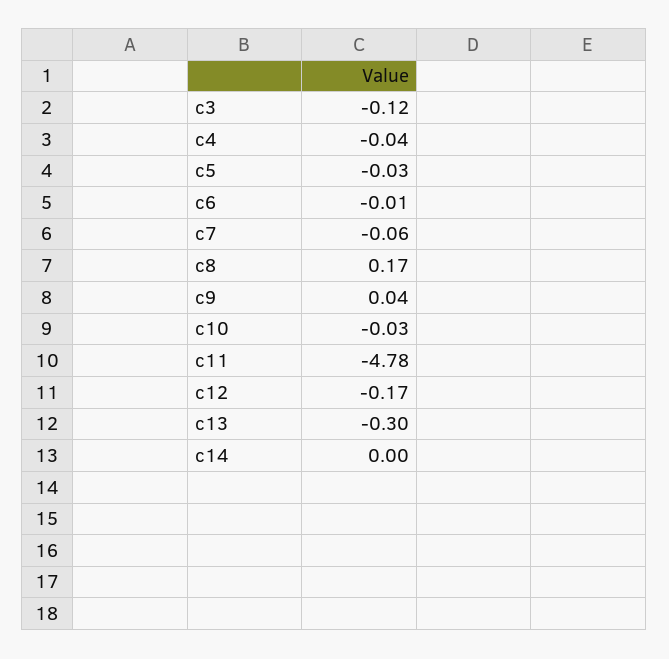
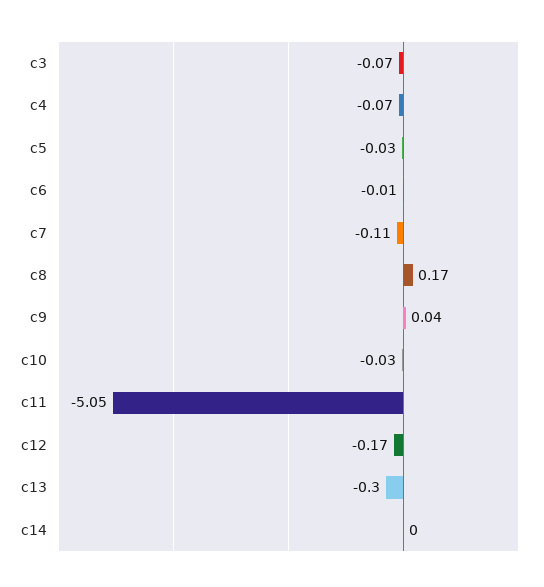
c3: -0.12 -> -0.07
c4: -0.04 -> -0.07
c7: -0.06 -> -0.11
c11: -4.78 -> -5.05

